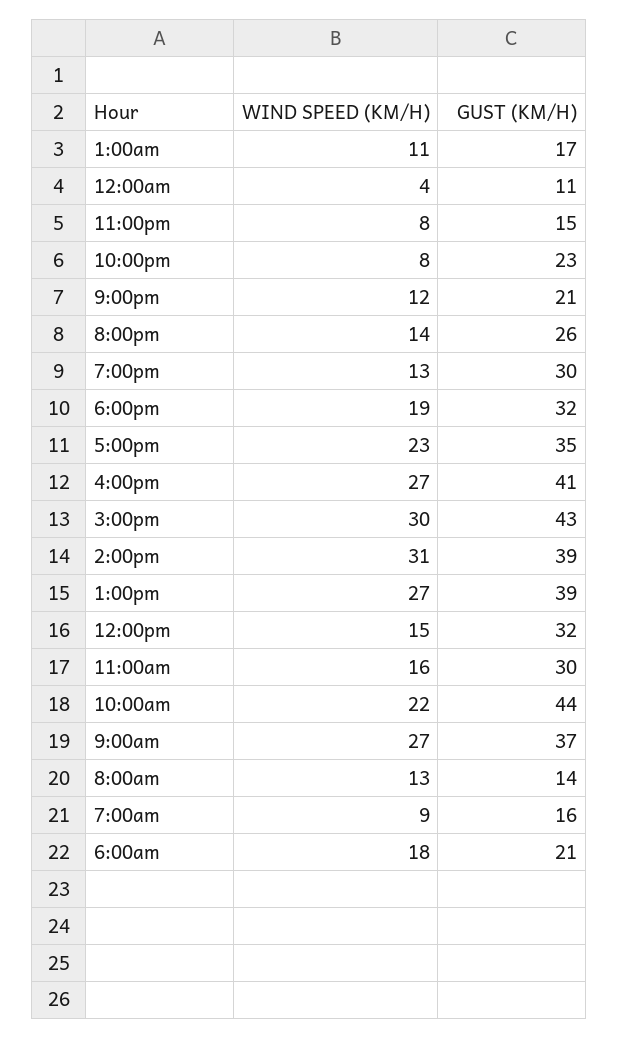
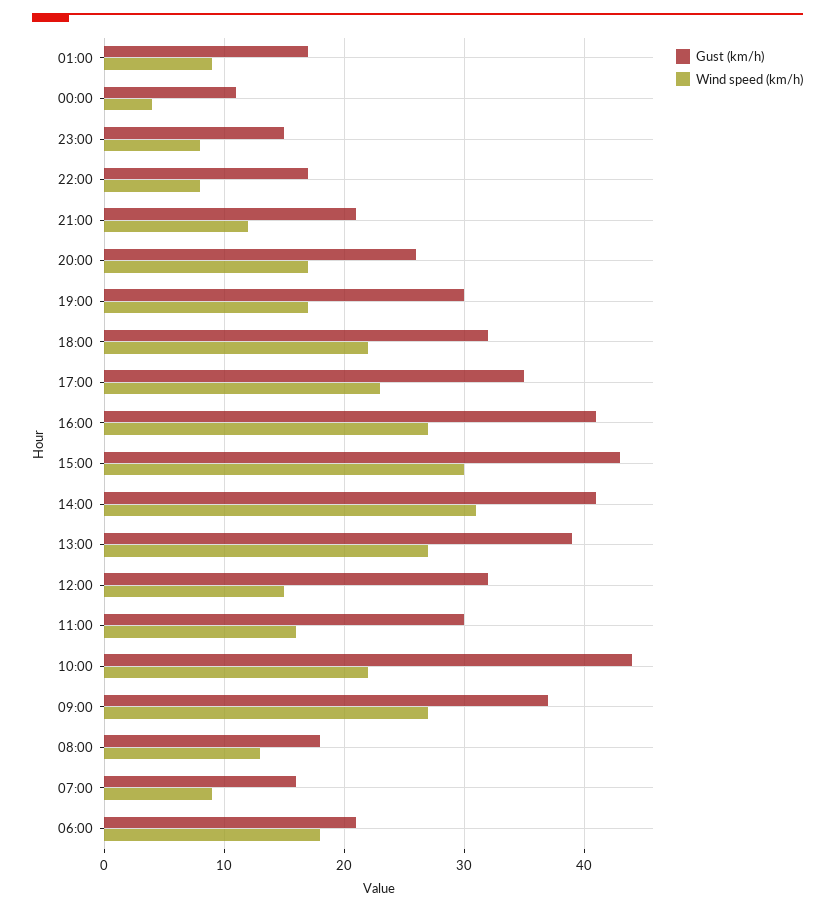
WIND SPEED (KM/H), 1:00am: 11 -> 9
GUST (KM/H), 10:00pm: 23 -> 17
WIND SPEED (KM/H), 8:00pm: 14 -> 17
WIND SPEED (KM/H), 7:00pm: 13 -> 17
WIND SPEED (KM/H), 6:00pm: 19 -> 22
GUST (KM/H), 2:00pm: 39 -> 41
GUST (KM/H), 8:00am: 14 -> 18

